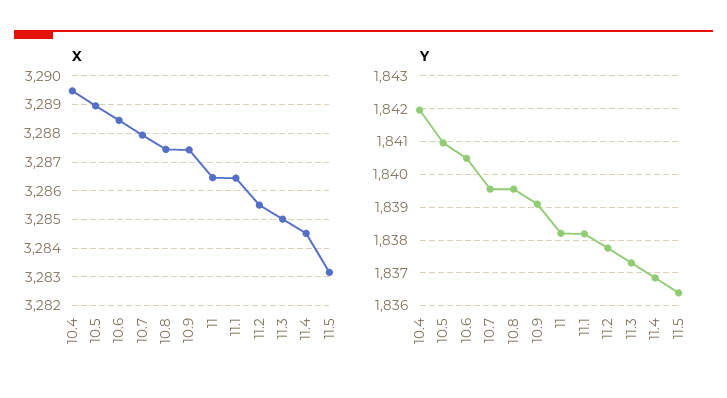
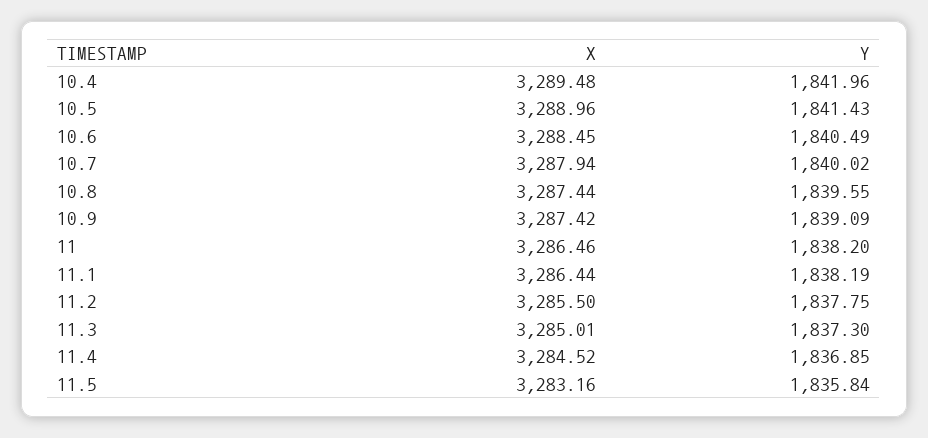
Y, 10.5: 1841 -> 1841.43
Y, 10.7: 1839.6 -> 1840.02
Y, 11.5: 1836.4 -> 1835.84

